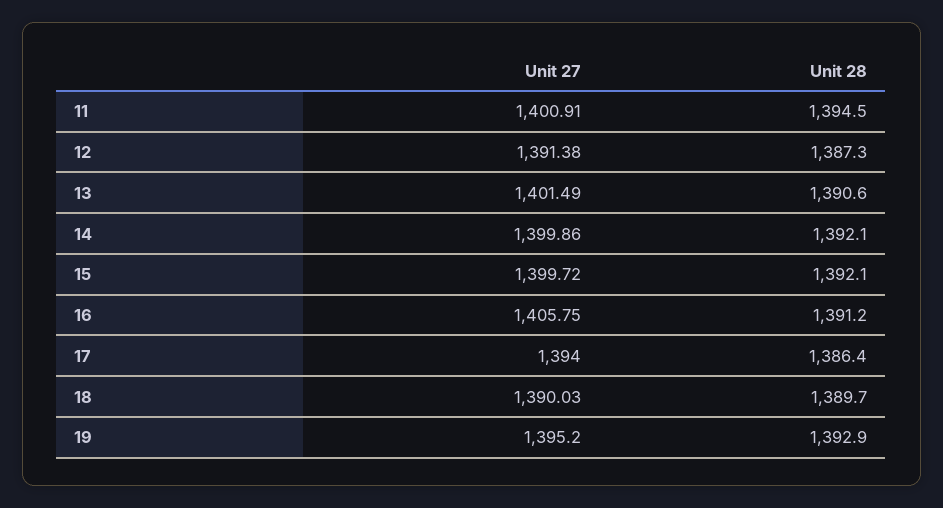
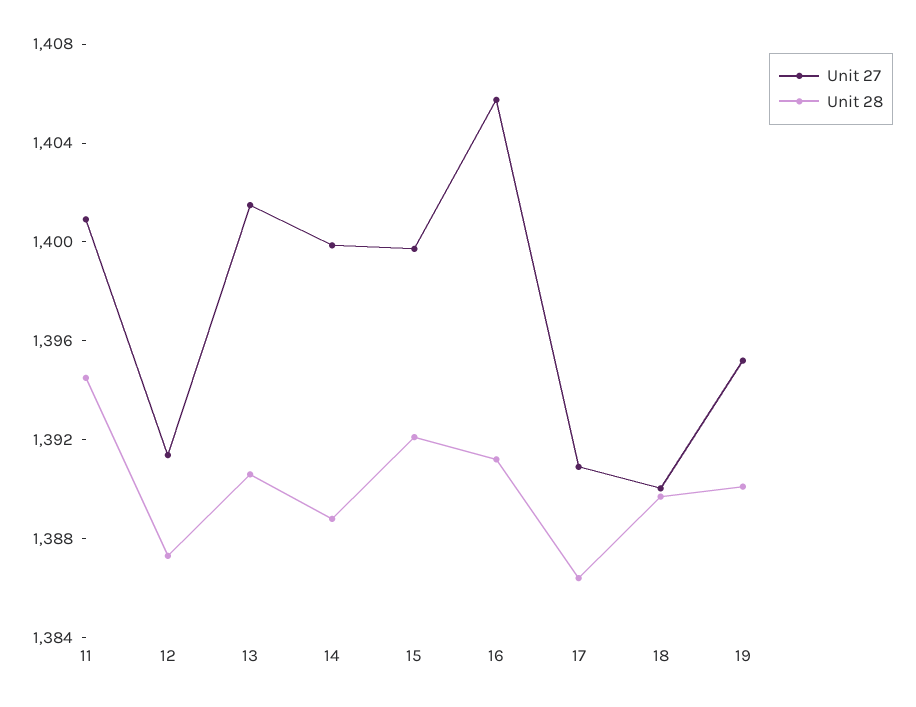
Unit 28, 14: 1392.1 -> 1389
Unit 27, 17: 1394 -> 1391
Unit 28, 19: 1392.9 -> 1390

